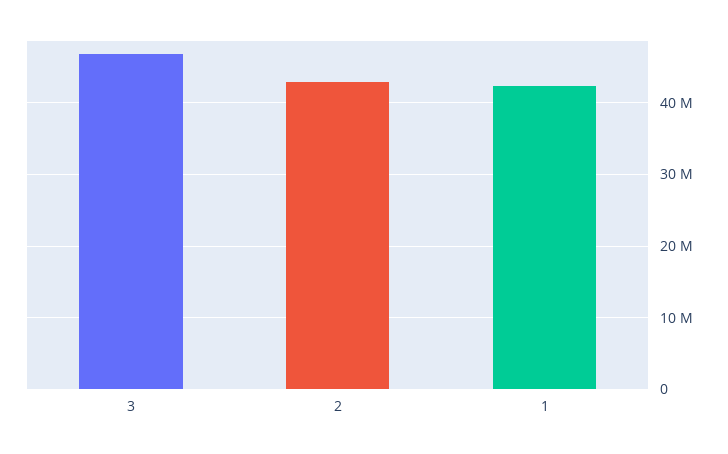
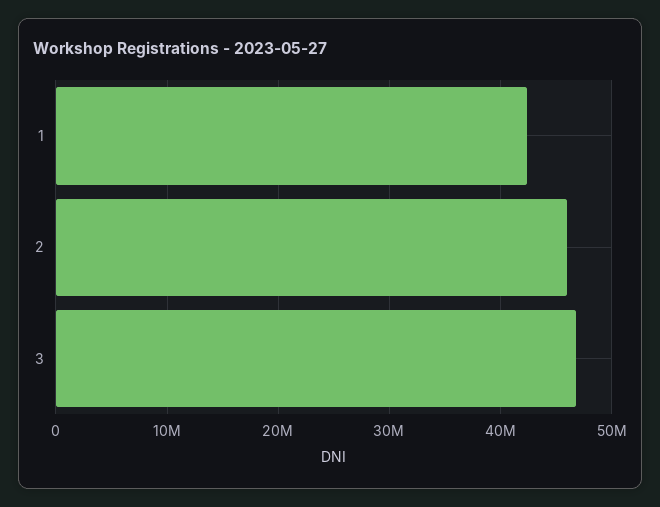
2: 43000000 -> 46000000

